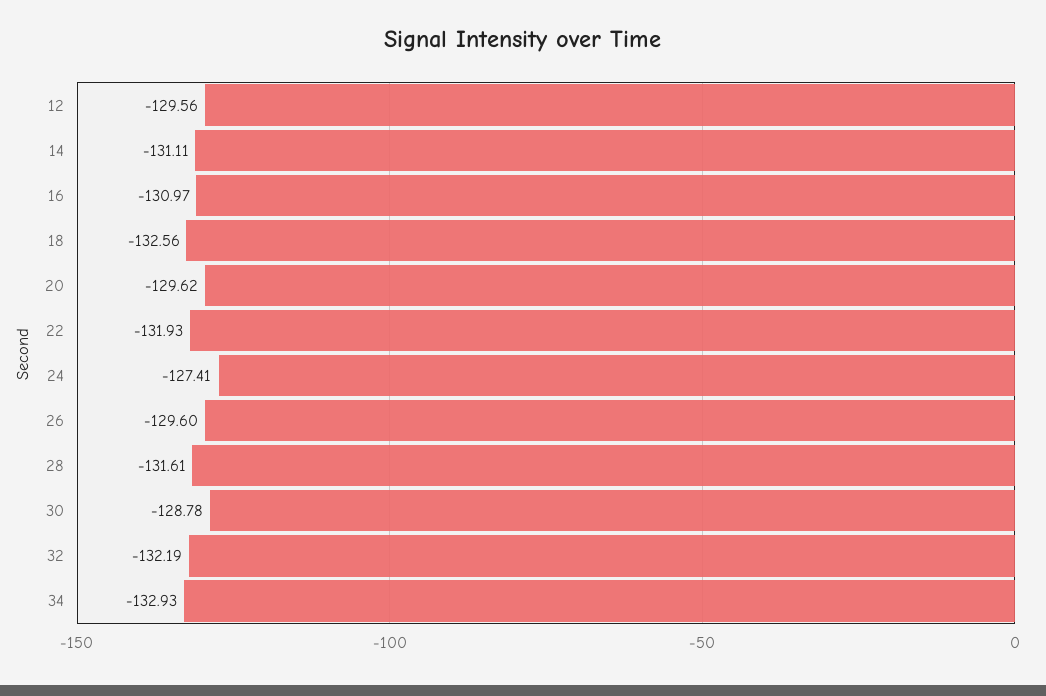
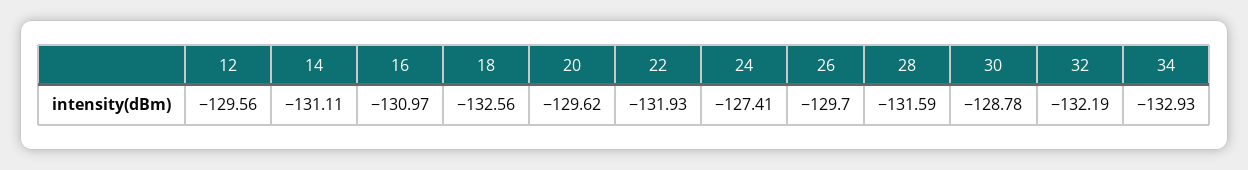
26: -129.6 -> -129.7
28: -131.61 -> -131.59

